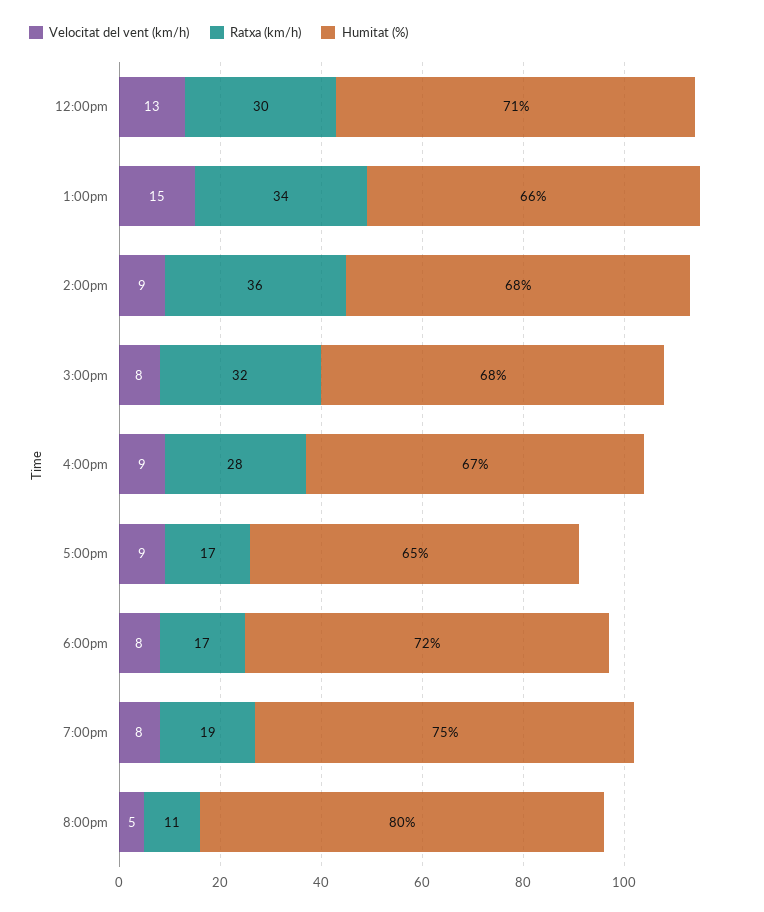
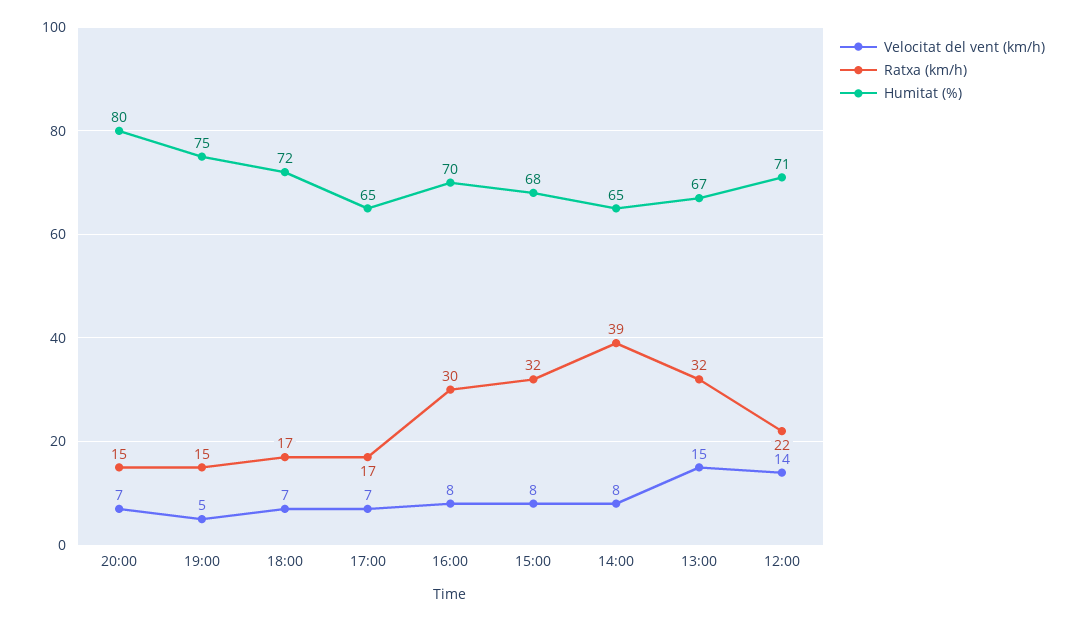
Velocitat del vent (km/h), 12:00pm: 13 -> 14
Ratxa (km/h), 12:00pm: 30 -> 22
Ratxa (km/h), 1:00pm: 34 -> 32
Humitat (%), 1:00pm: 66 -> 67
Velocitat del vent (km/h), 2:00pm: 9 -> 8
Ratxa (km/h), 2:00pm: 36 -> 39
Humitat (%), 2:00pm: 68 -> 65
Velocitat del vent (km/h), 4:00pm: 9 -> 8
Ratxa (km/h), 4:00pm: 28 -> 30
Humitat (%), 4:00pm: 67 -> 70
Velocitat del vent (km/h), 5:00pm: 9 -> 7
Velocitat del vent (km/h), 6:00pm: 8 -> 7
Velocitat del vent (km/h), 7:00pm: 8 -> 5
Ratxa (km/h), 7:00pm: 19 -> 15
Velocitat del vent (km/h), 8:00pm: 5 -> 7
Ratxa (km/h), 8:00pm: 11 -> 15

